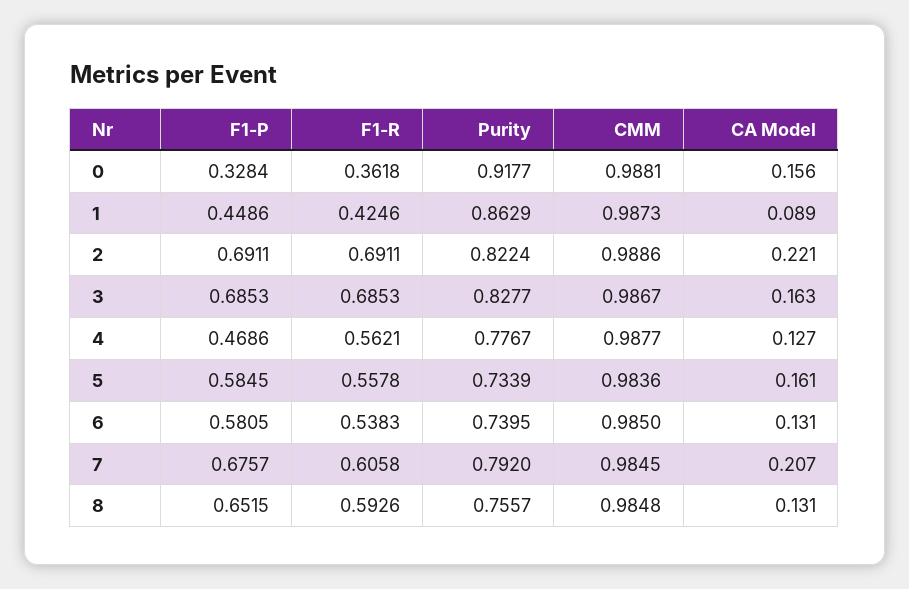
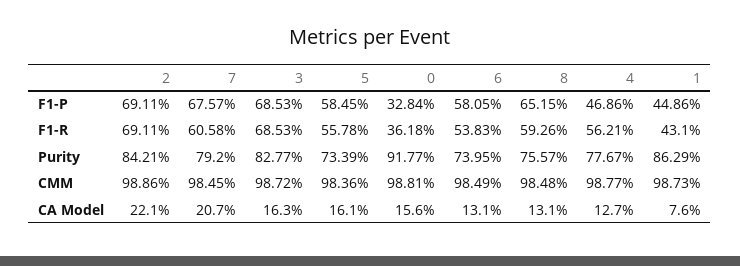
F1-R, 1: 0.4246 -> 0.431
CA Model, 1: 0.089 -> 0.076
Purity, 2: 0.8224 -> 0.8421
CMM, 3: 0.9867 -> 0.9872
CMM, 6: 0.985 -> 0.9849

